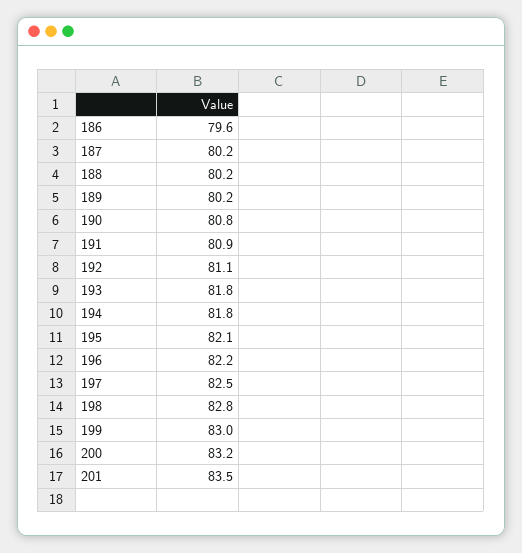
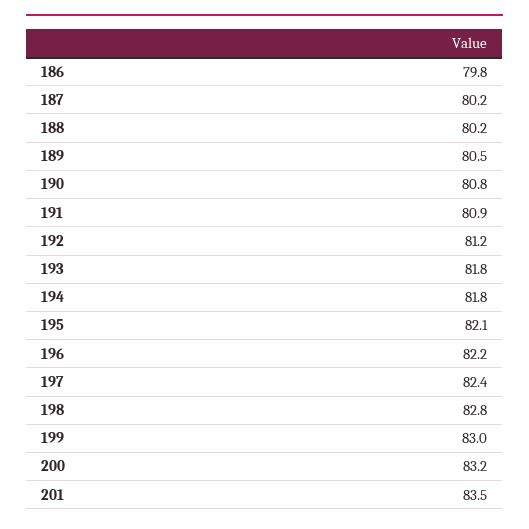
186: 79.6 -> 79.8
189: 80.2 -> 80.5
192: 81.1 -> 81.2
197: 82.5 -> 82.4

